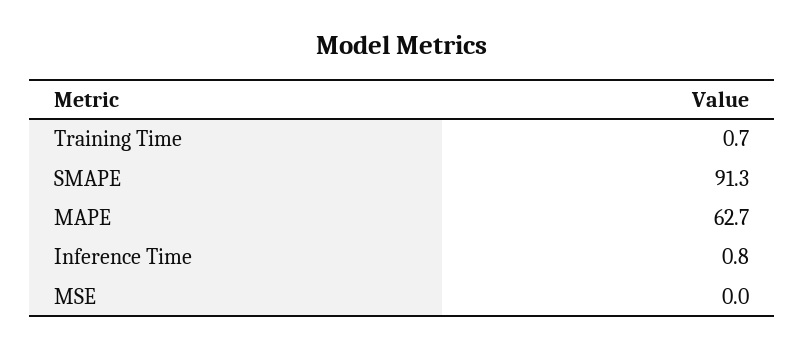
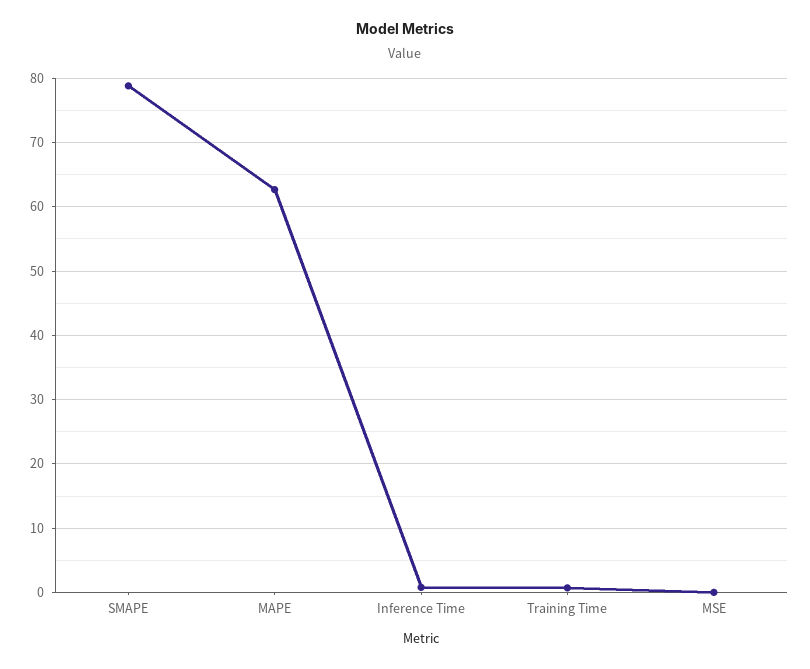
SMAPE: 91.3 -> 79

